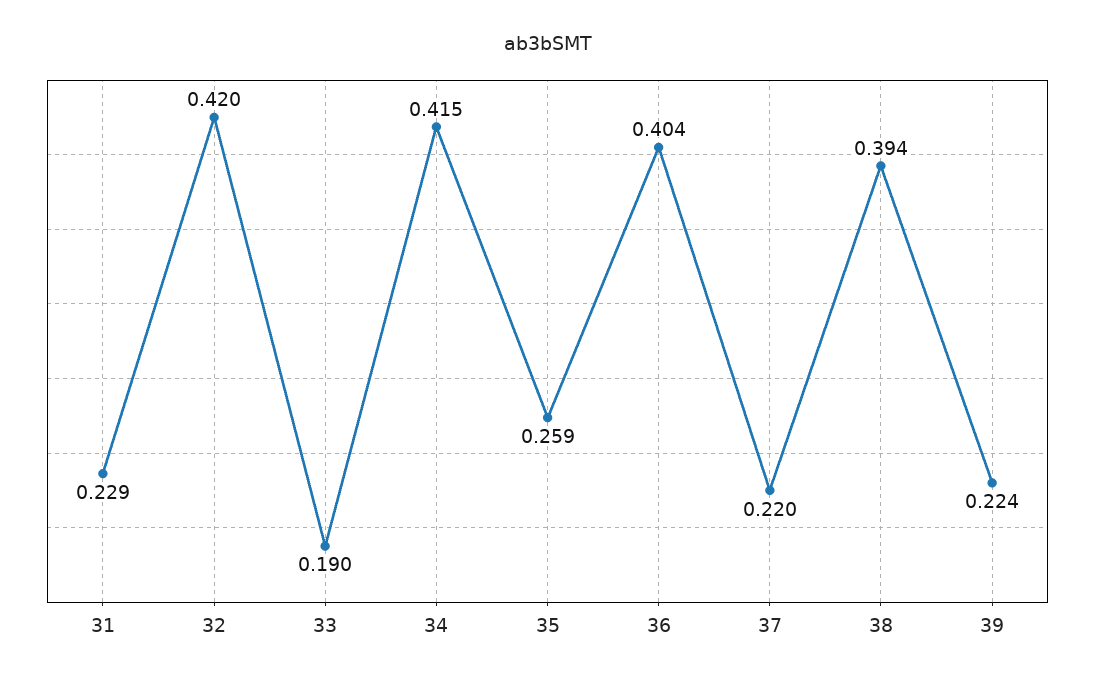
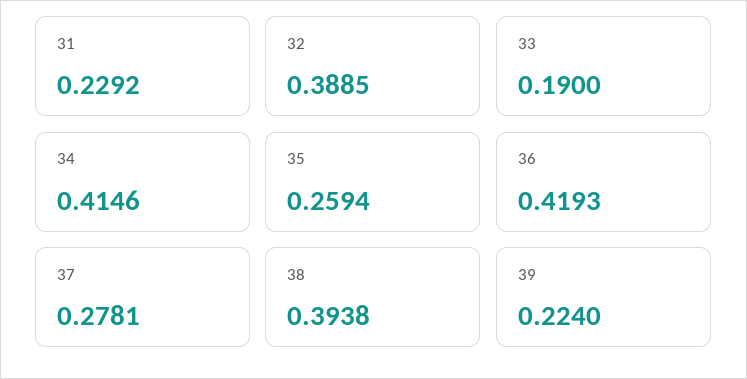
32: 0.42 -> 0.3885
36: 0.404 -> 0.4193
37: 0.22 -> 0.2781

